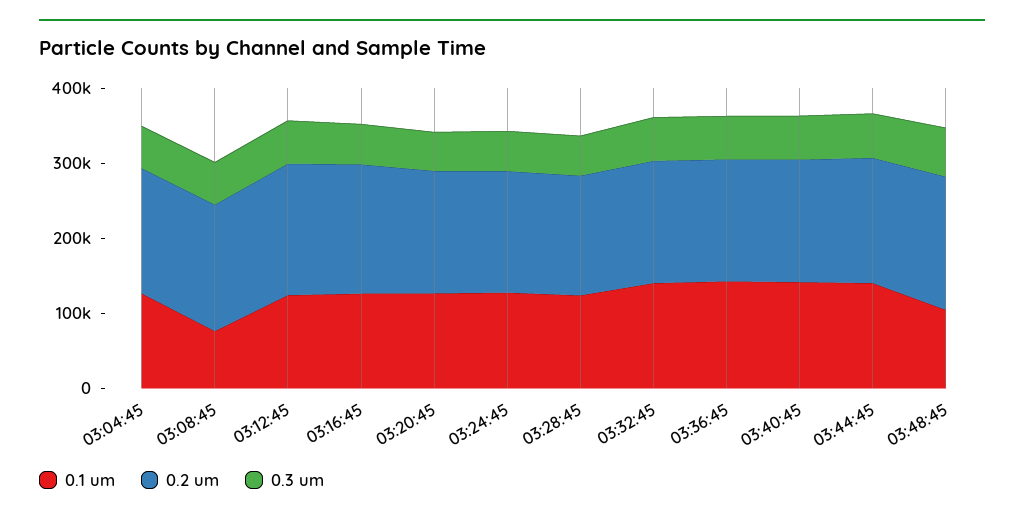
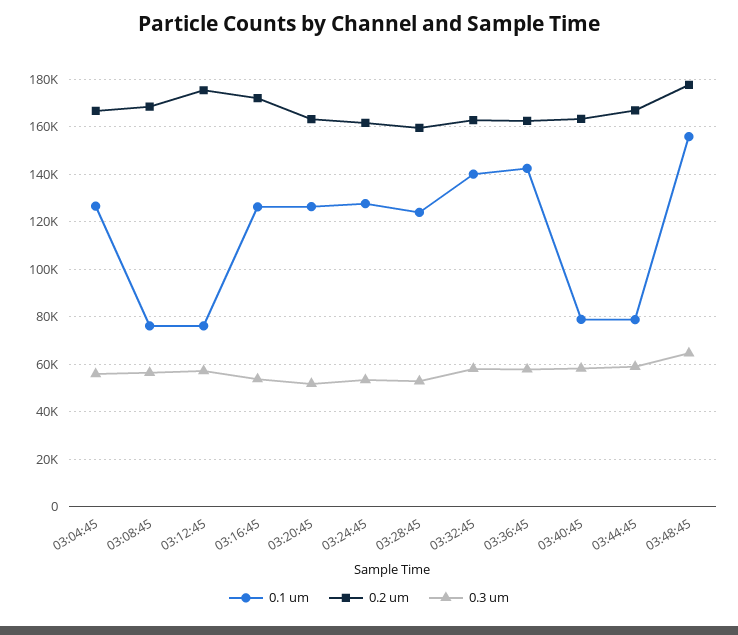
0.1 um, 03:12:45: 120000 -> 75000
0.1 um, 03:40:45: 140000 -> 80000
0.1 um, 03:44:45: 140000 -> 80000
0.1 um, 03:48:45: 100000 -> 155000

